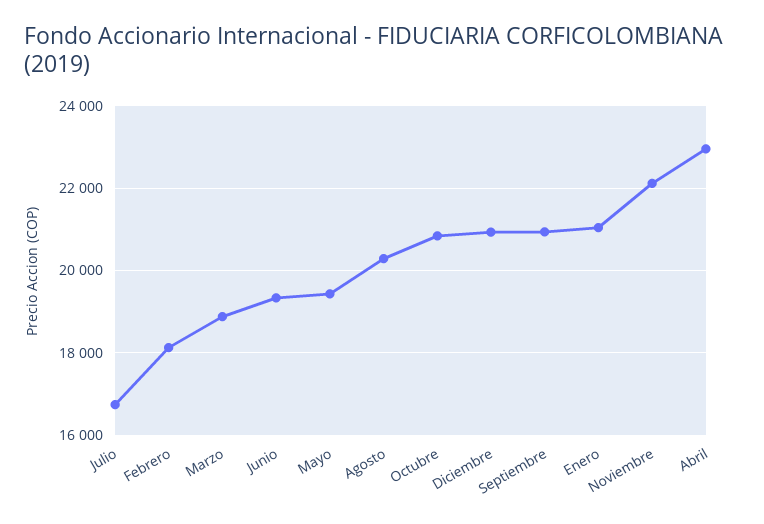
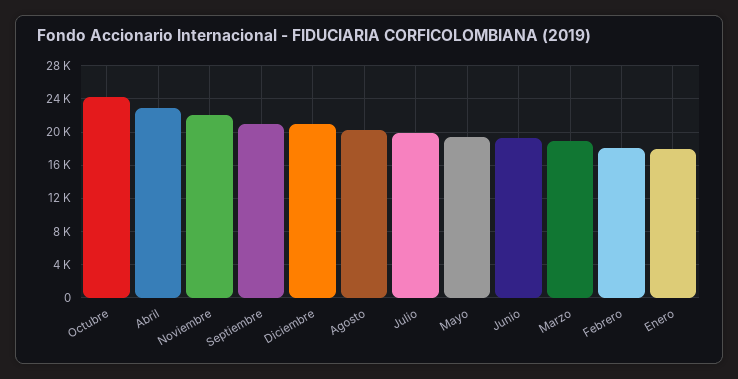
Julio: 16800 -> 20000
Octubre: 20800 -> 24000
Enero: 21000 -> 18000

